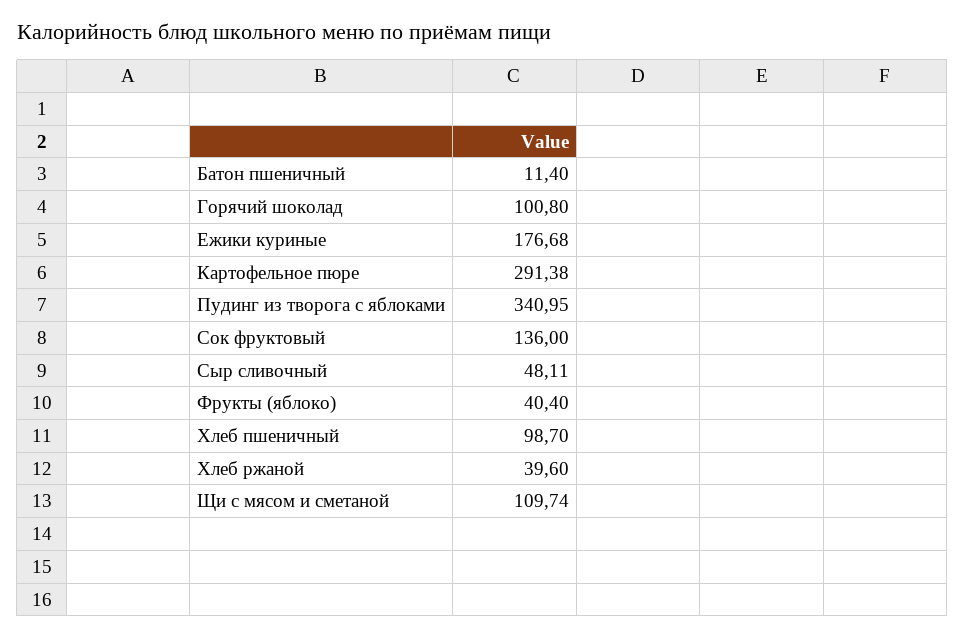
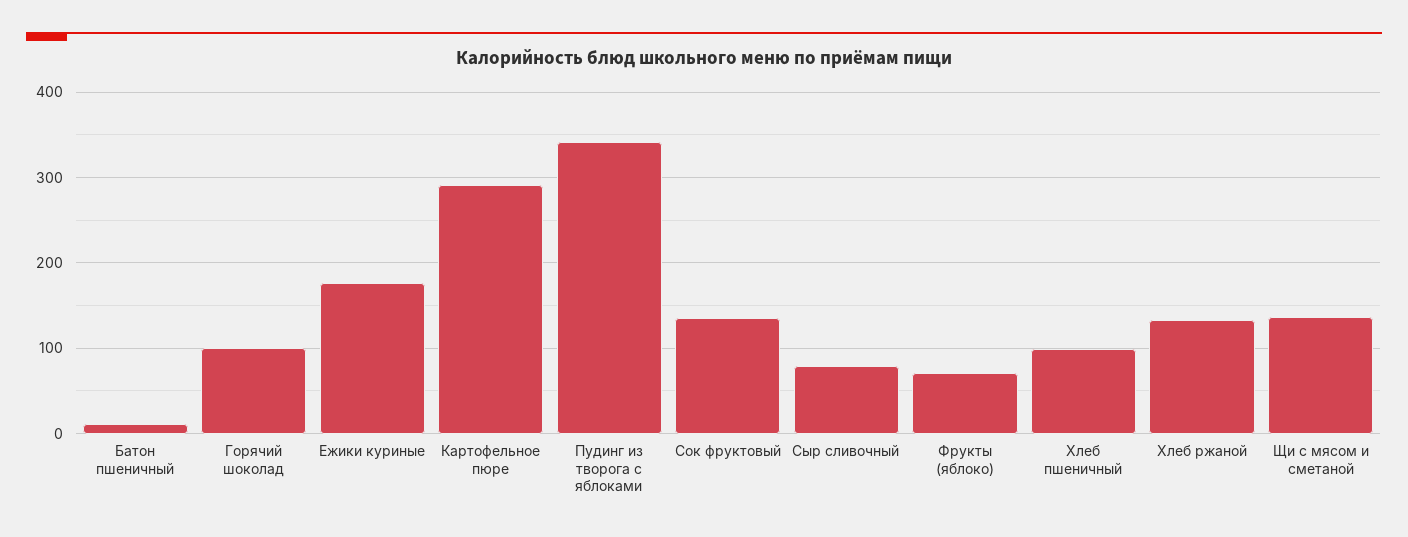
Сыр сливочный: 48.11 -> 80
Фрукты (яблоко): 40.4 -> 70
Хлеб ржаной: 39.6 -> 130
Щи с мясом и сметаной: 109.74 -> 140

